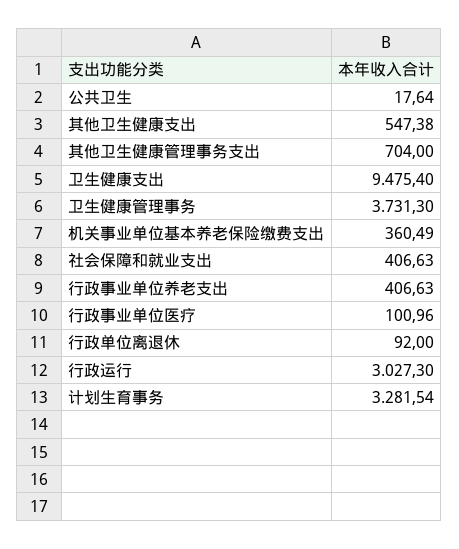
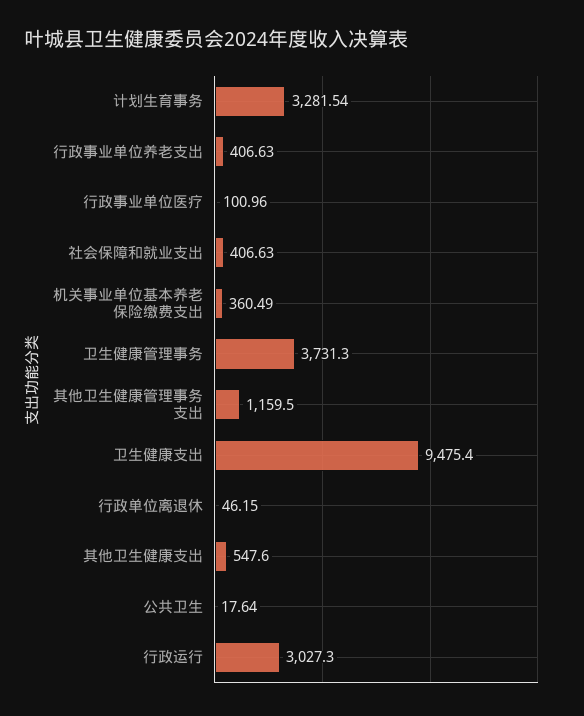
其他卫生健康支出: 547.38 -> 547.6
其他卫生健康管理事务支出: 704 -> 1159.5
行政单位离退休: 92 -> 46.15

